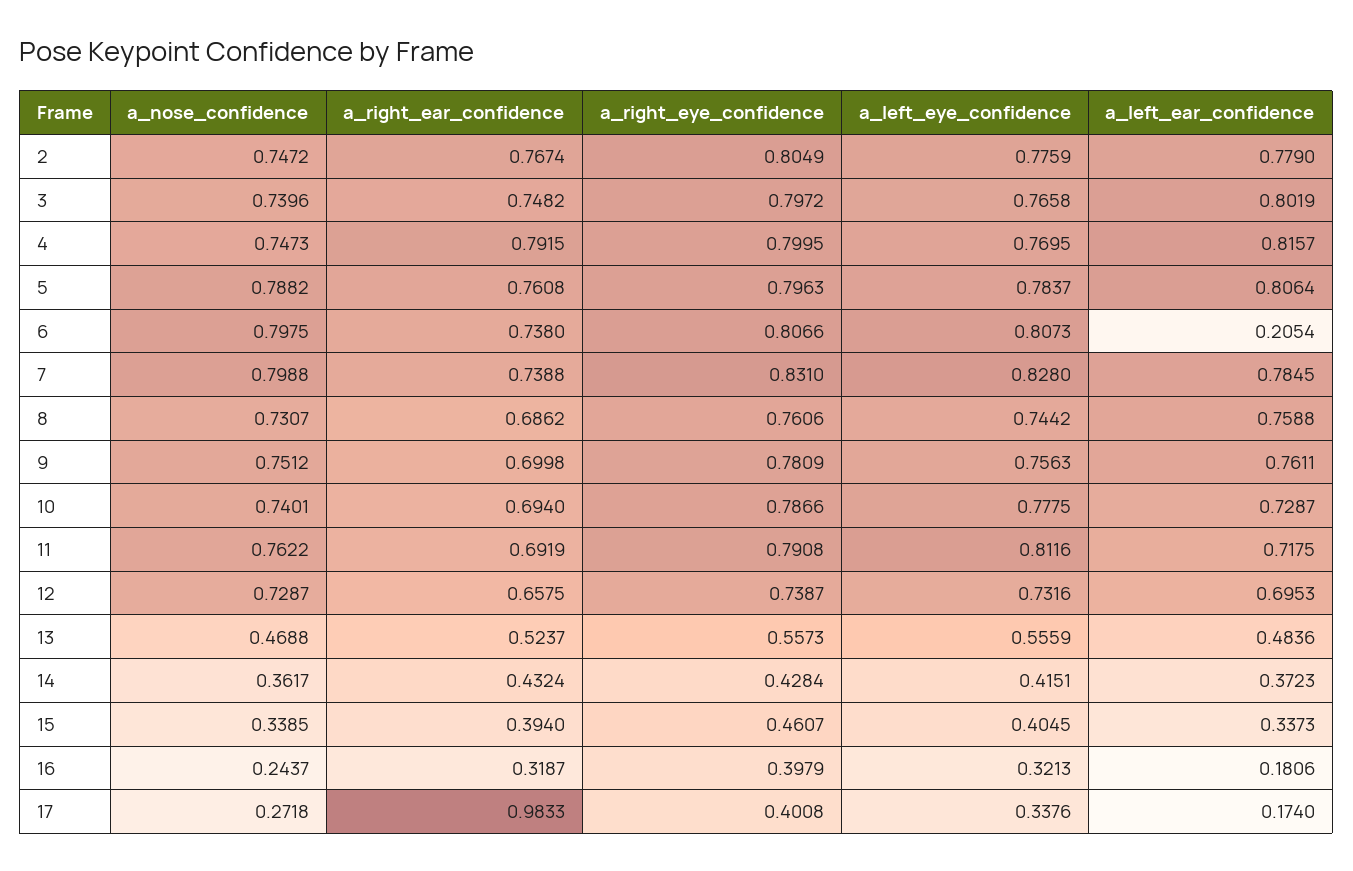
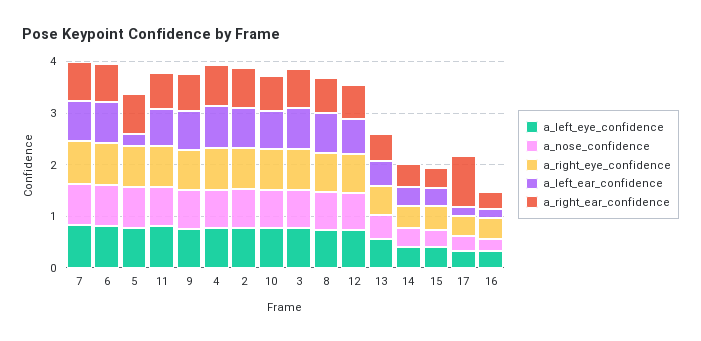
a_left_ear_confidence, 5: 0.8064 -> 0.2
a_left_ear_confidence, 6: 0.2054 -> 0.8

